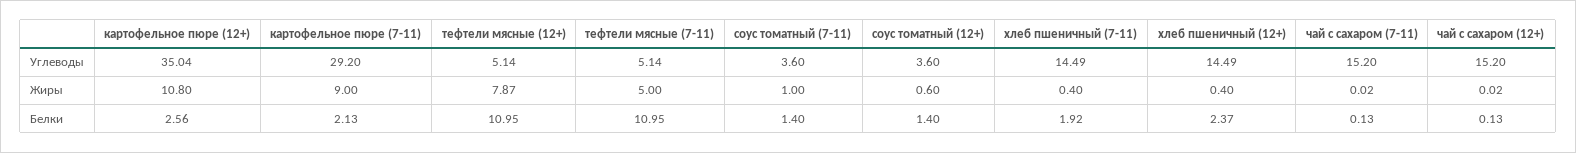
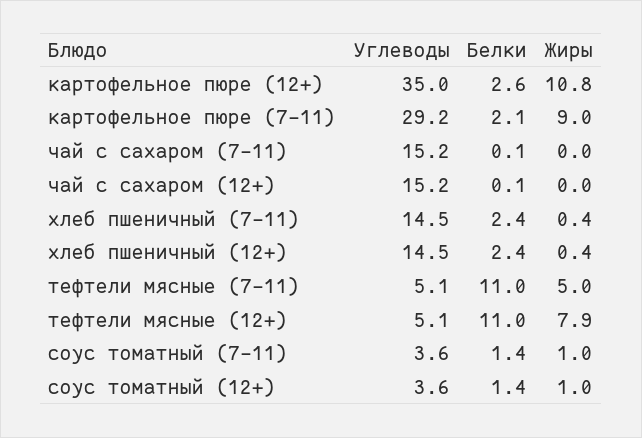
соус томатный (12+), Жиры: 0.6 -> 1
хлеб пшеничный (7-11), Белки: 1.92 -> 2.4

